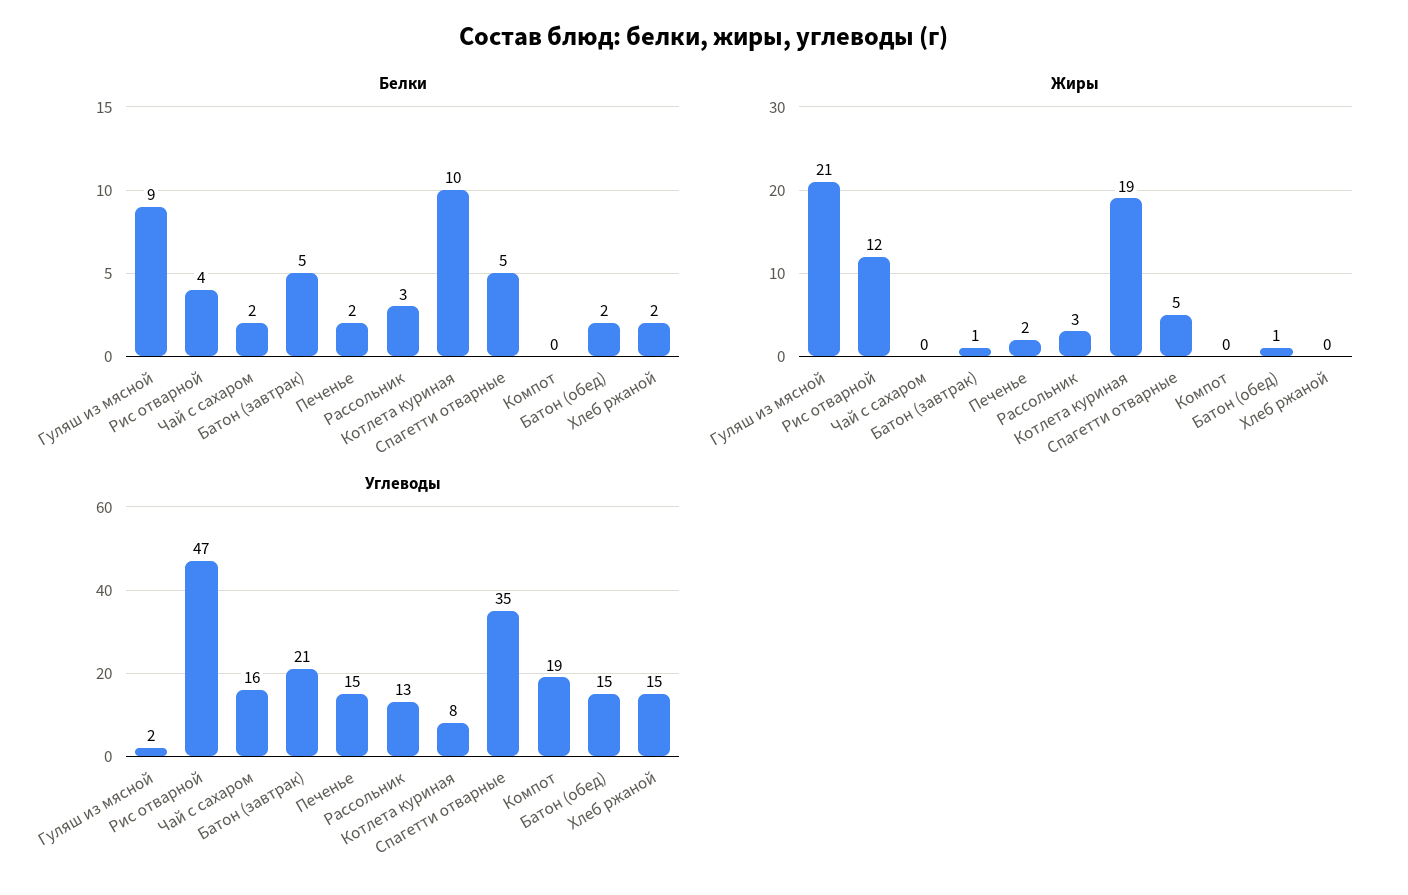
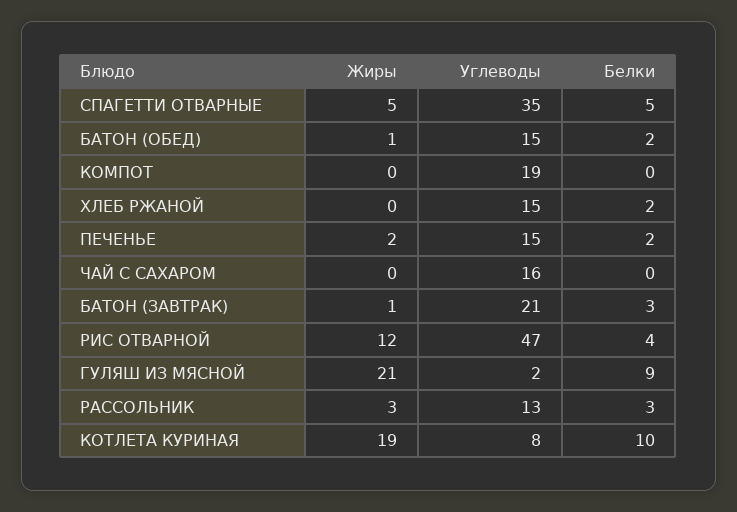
Белки, Чай с сахаром: 2 -> 0
Белки, Батон (завтрак): 5 -> 3

